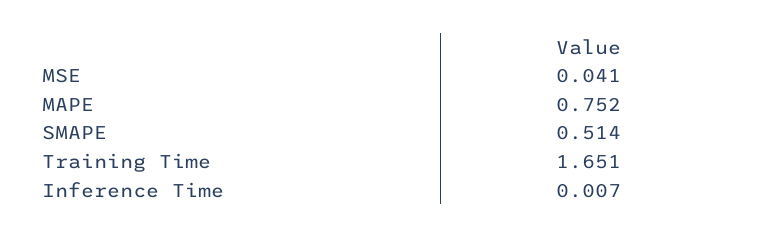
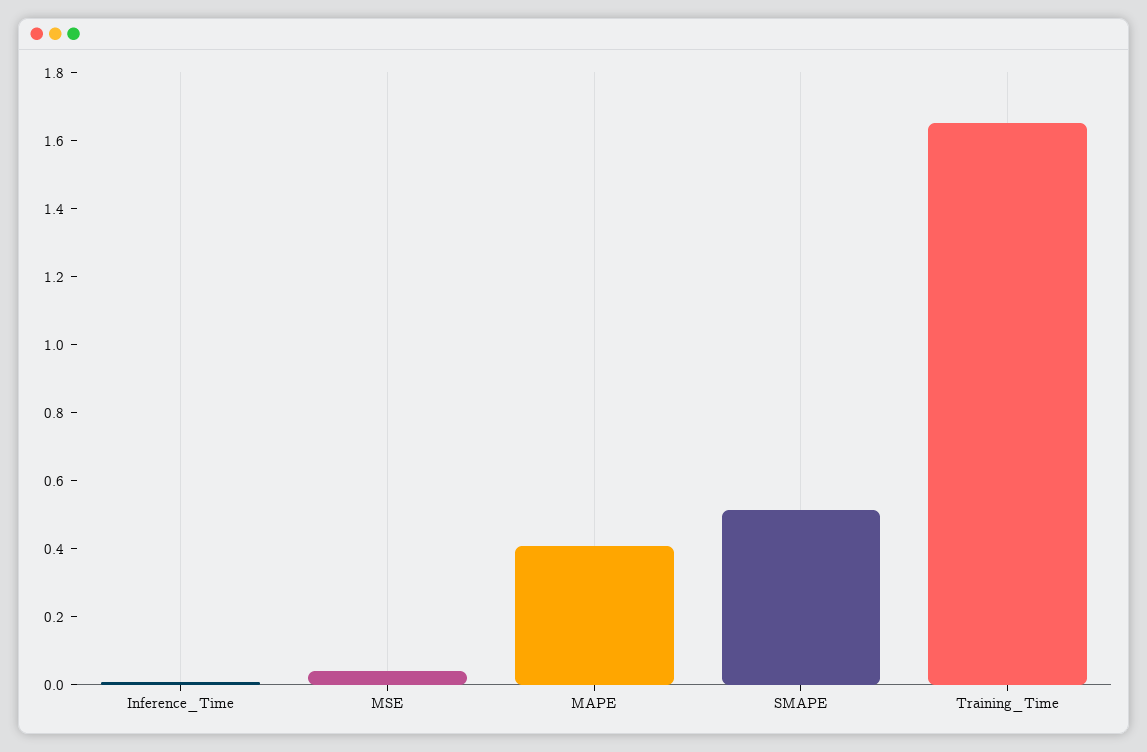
MAPE: 0.752 -> 0.4

